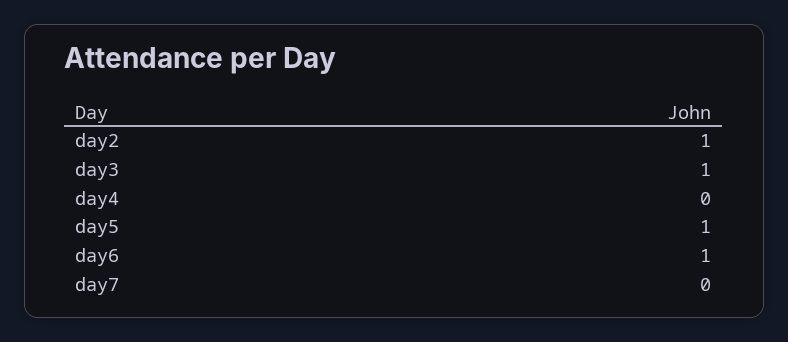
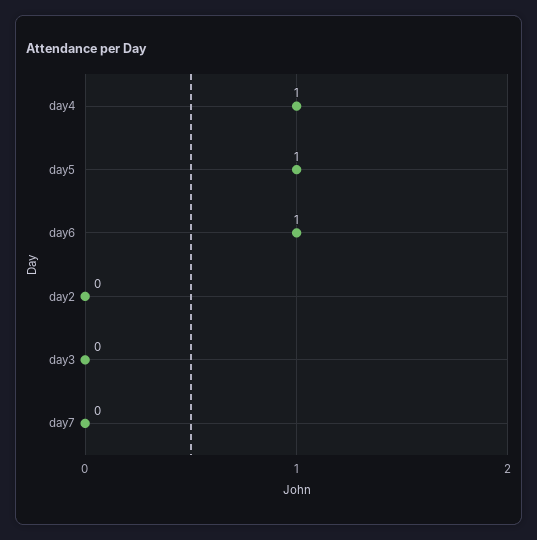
day2: 1 -> 0
day3: 1 -> 0
day4: 0 -> 1

